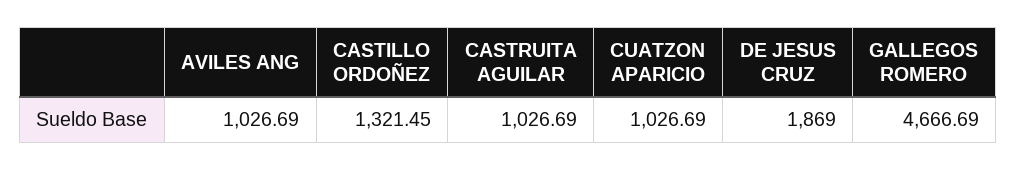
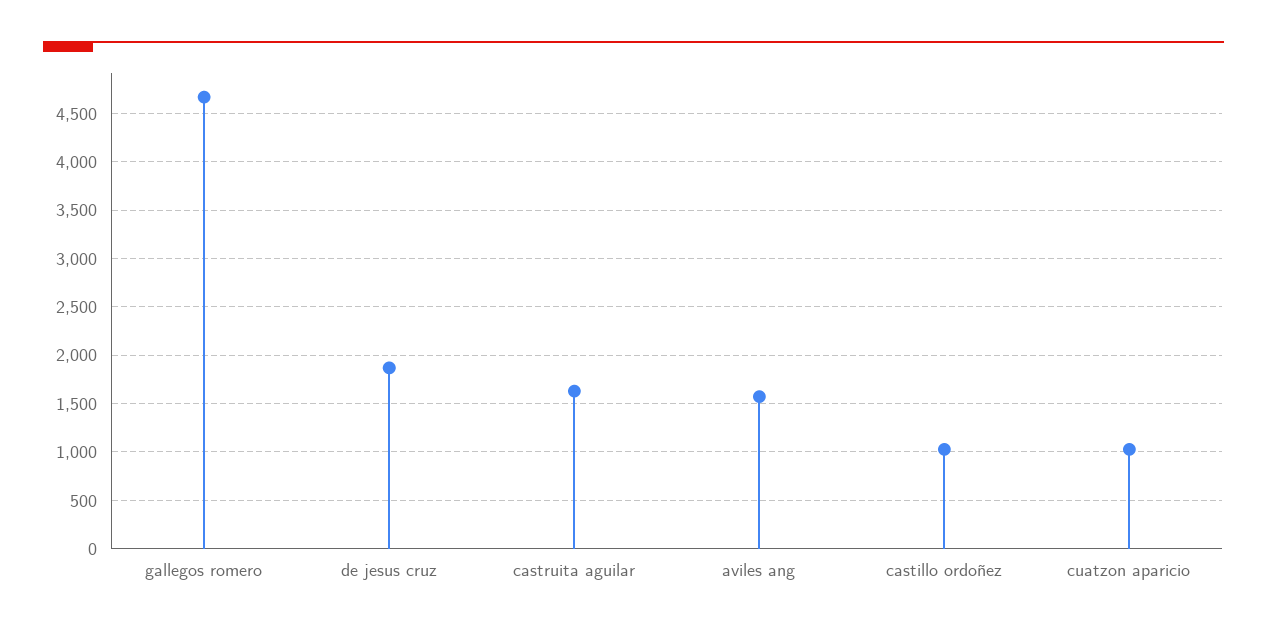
AVILES ANG: 1026.69 -> 1600
CASTILLO ORDOÑEZ: 1321.45 -> 1000
CASTRUITA AGUILAR: 1026.69 -> 1600

